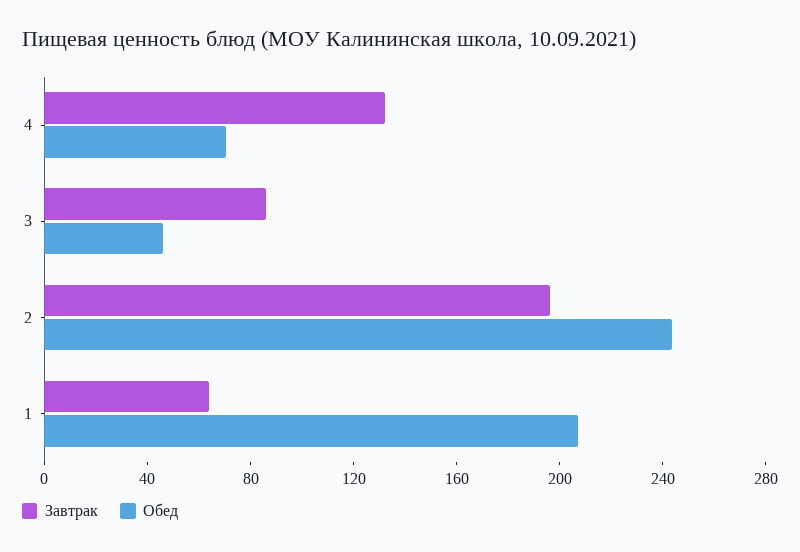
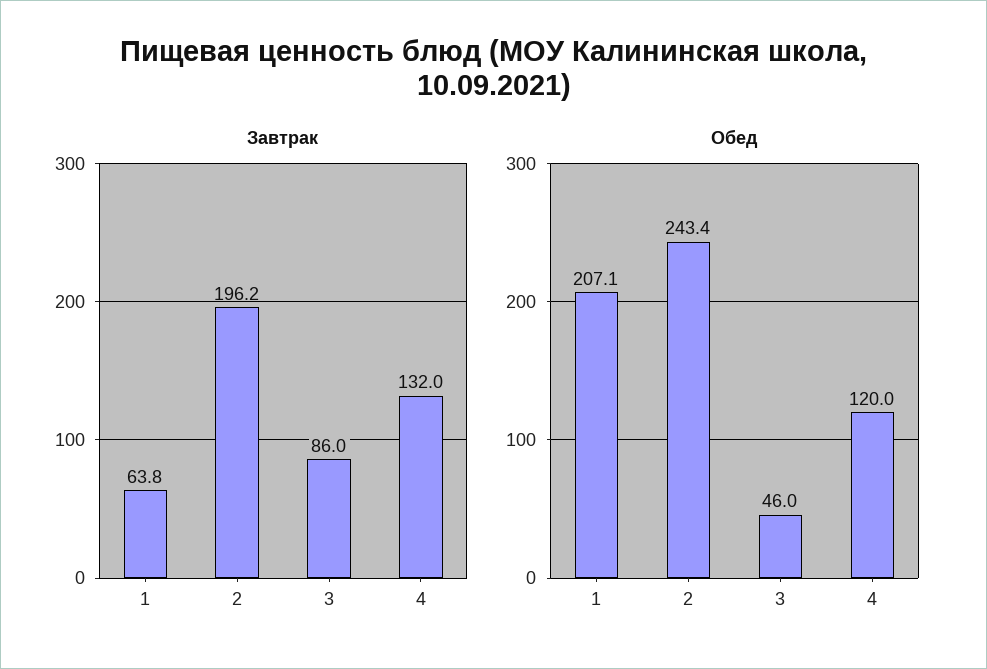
Обед, 4: 70 -> 120

